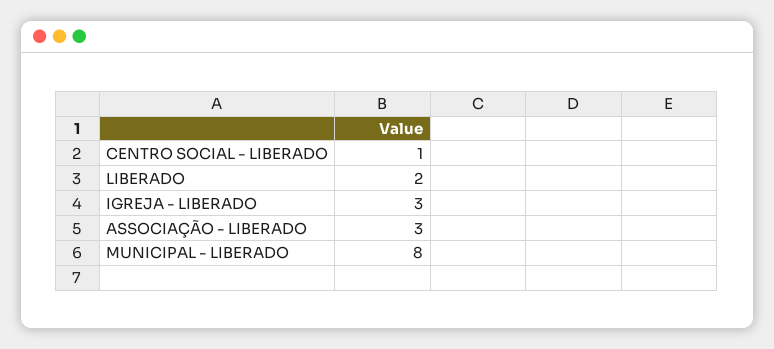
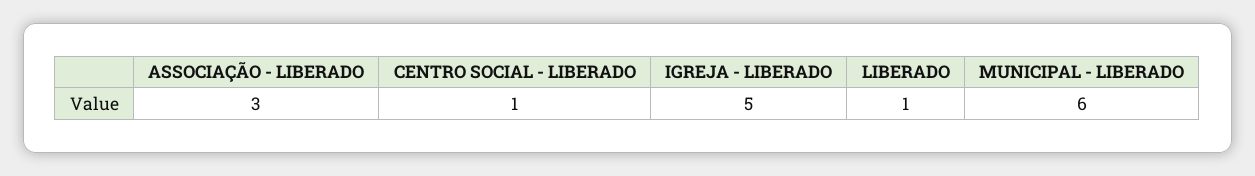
LIBERADO: 2 -> 1
IGREJA - LIBERADO: 3 -> 5
MUNICIPAL - LIBERADO: 8 -> 6

